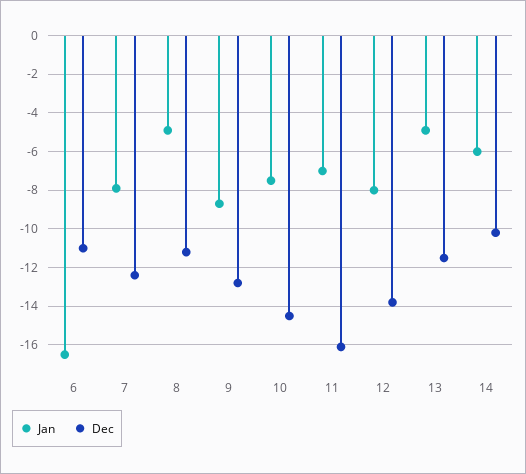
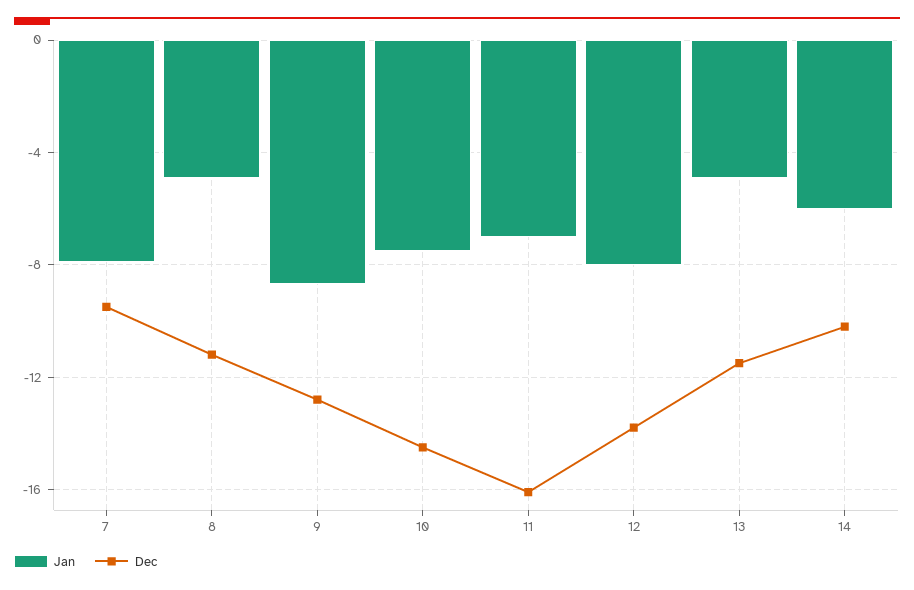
Jan, 6: -16.5 -> none
Dec, 6: -11 -> none
Dec, 7: -12.5 -> -9.5

